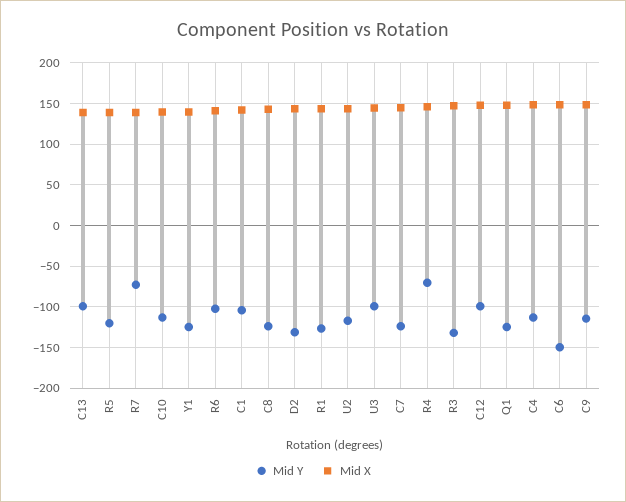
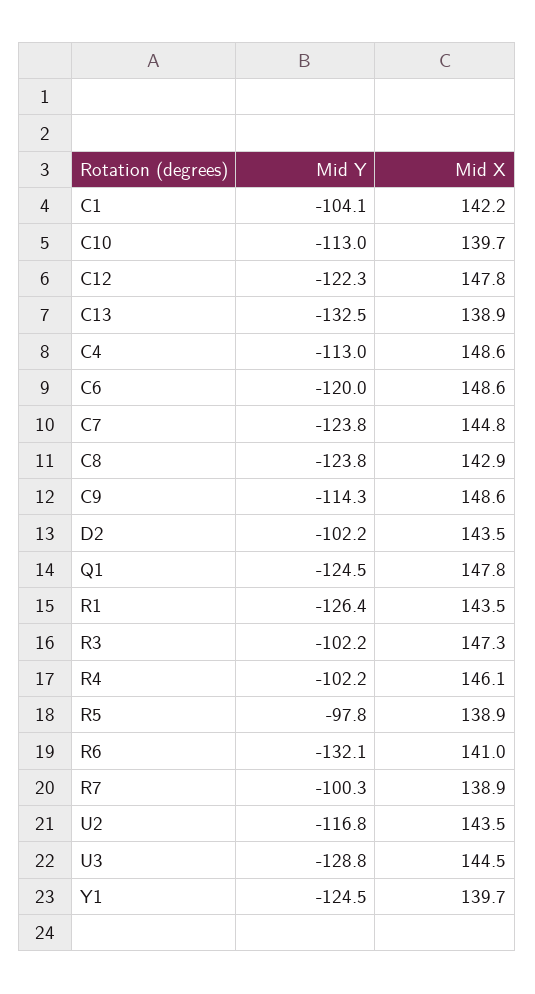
Mid Y, C13: -100 -> -132.5
Mid Y, R5: -120 -> -97.8
Mid Y, R7: -70 -> -100.3
Mid Y, R6: -100 -> -132.1
Mid Y, D2: -130 -> -102.2
Mid Y, U3: -100 -> -128.8
Mid Y, R4: -70 -> -102.2
Mid Y, R3: -130 -> -102.2
Mid Y, C12: -100 -> -122.3
Mid Y, C6: -150 -> -120

